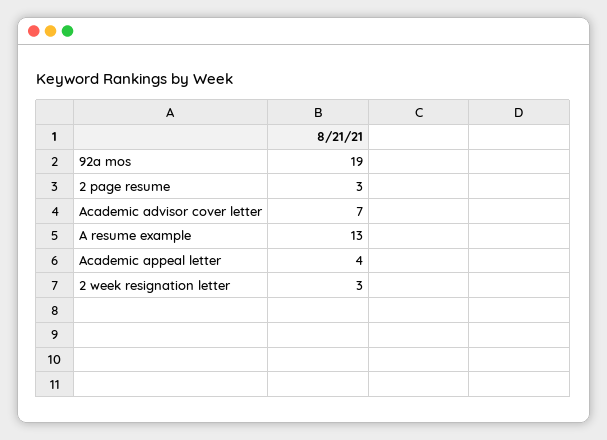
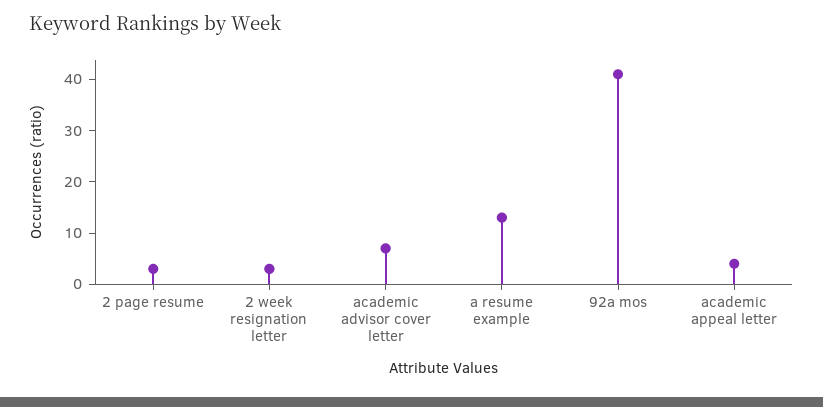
92a mos: 19 -> 40

